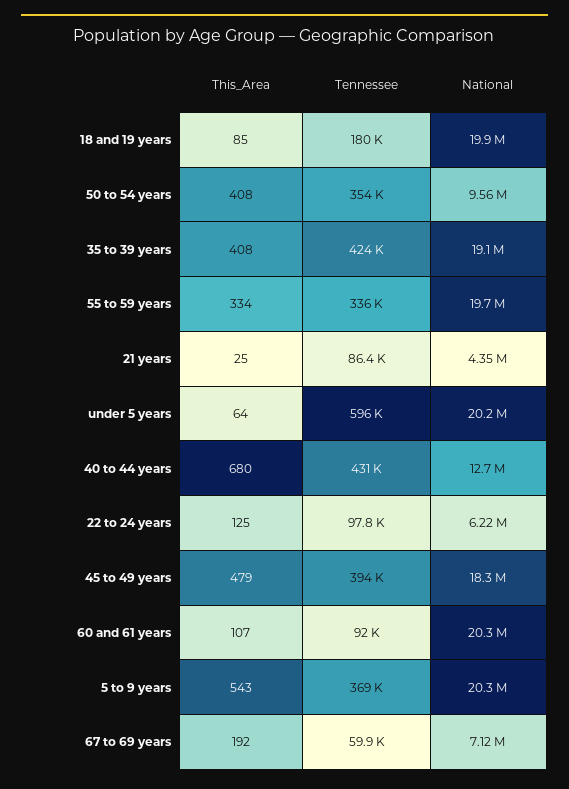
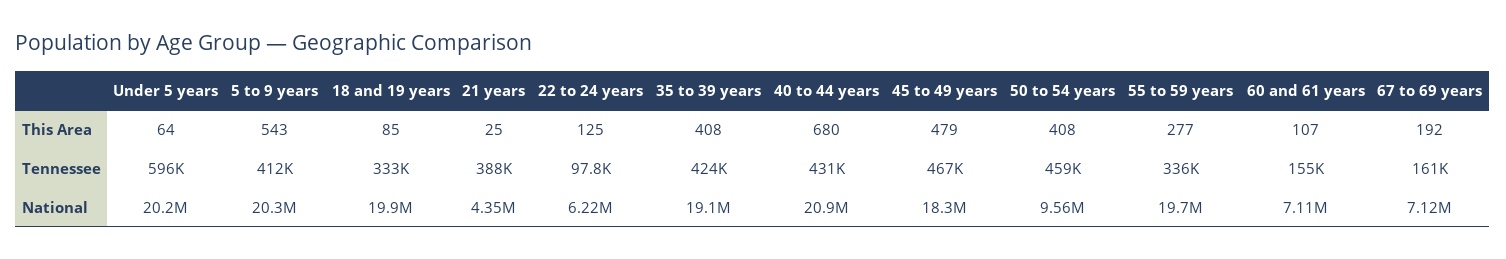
Tennessee, 18 and 19 years: 180000 -> 333000
Tennessee, 50 to 54 years: 354000 -> 459000
This_Area, 55 to 59 years: 334 -> 277
Tennessee, 21 years: 86400 -> 388000
National, 40 to 44 years: 12700000 -> 20900000
Tennessee, 45 to 49 years: 394000 -> 467000
Tennessee, 60 and 61 years: 92000 -> 155000
National, 60 and 61 years: 20300000 -> 7110000
Tennessee, 5 to 9 years: 369000 -> 412000
Tennessee, 67 to 69 years: 59900 -> 161000

